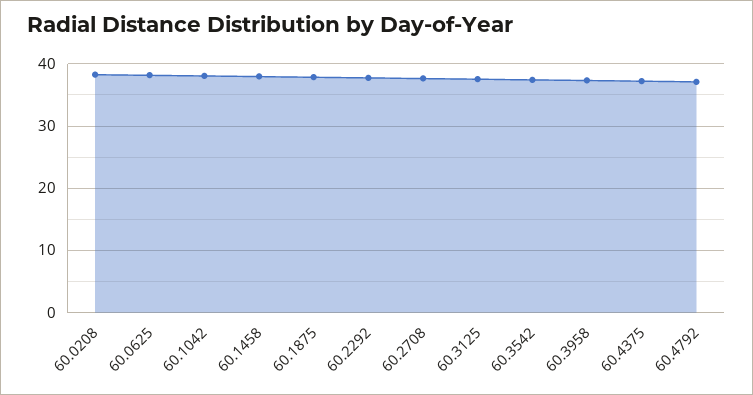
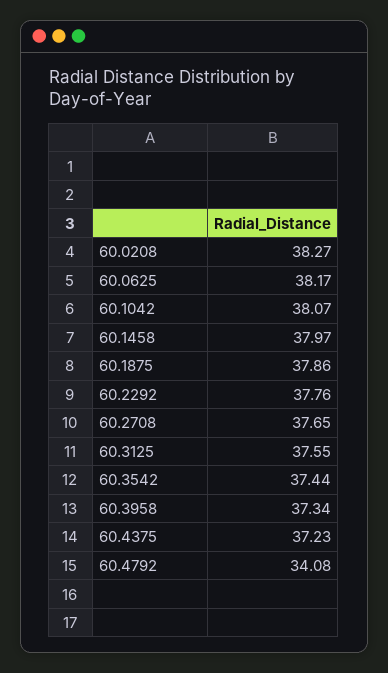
60.4792: 37 -> 34.08

